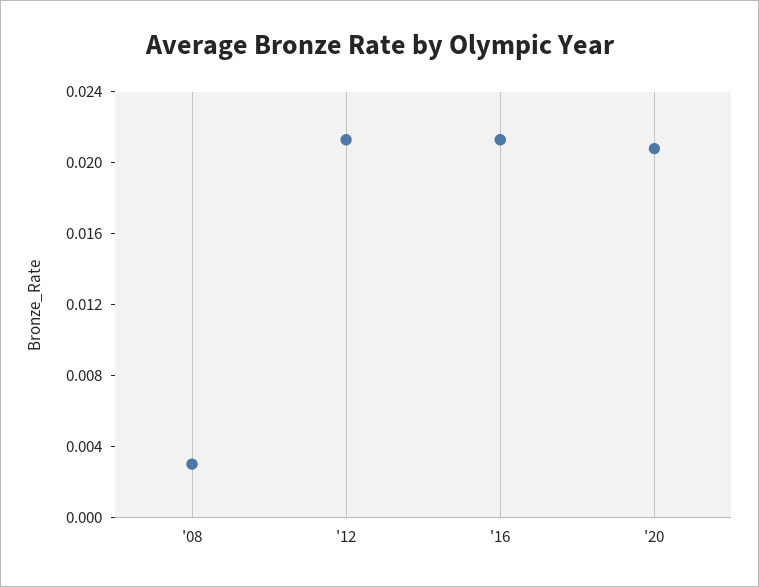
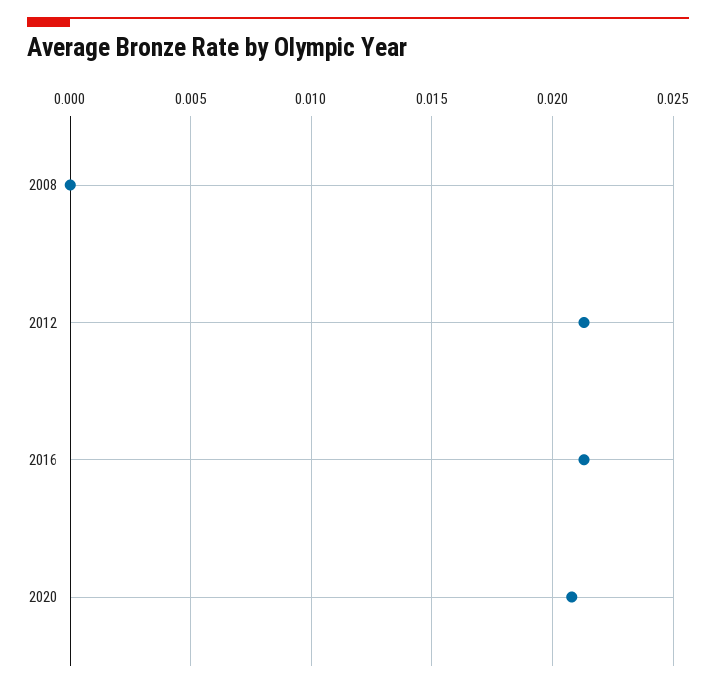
'08: 0.003 -> 0

